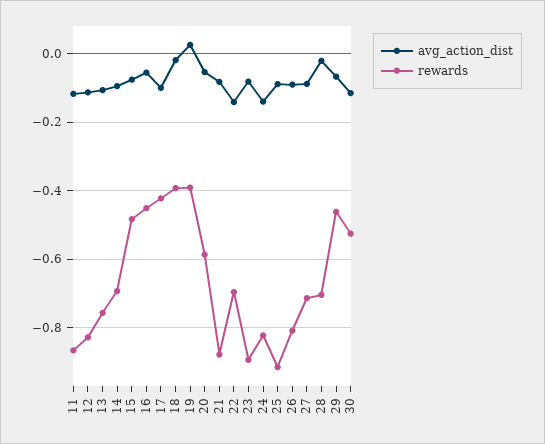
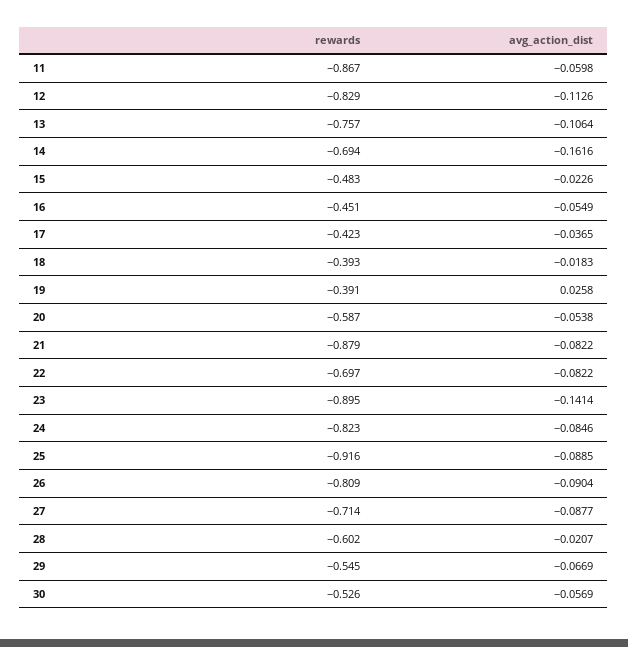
avg_action_dist, 11: -0.12 -> -0.0598
avg_action_dist, 14: -0.1 -> -0.1616
avg_action_dist, 15: -0.08 -> -0.0226
avg_action_dist, 17: -0.1 -> -0.0365
avg_action_dist, 22: -0.14 -> -0.0822
avg_action_dist, 23: -0.08 -> -0.1414
avg_action_dist, 24: -0.14 -> -0.0846
rewards, 28: -0.7 -> -0.602
rewards, 29: -0.46 -> -0.545
avg_action_dist, 30: -0.12 -> -0.0569

